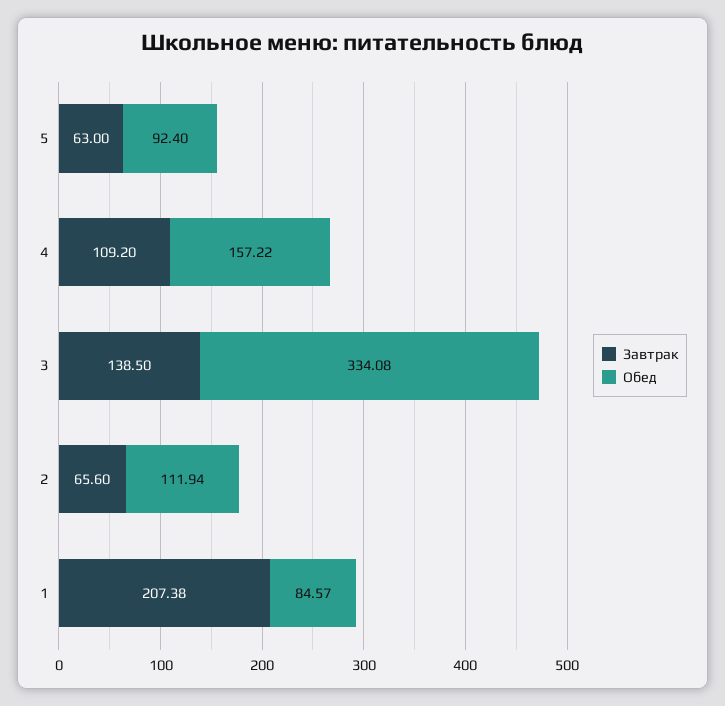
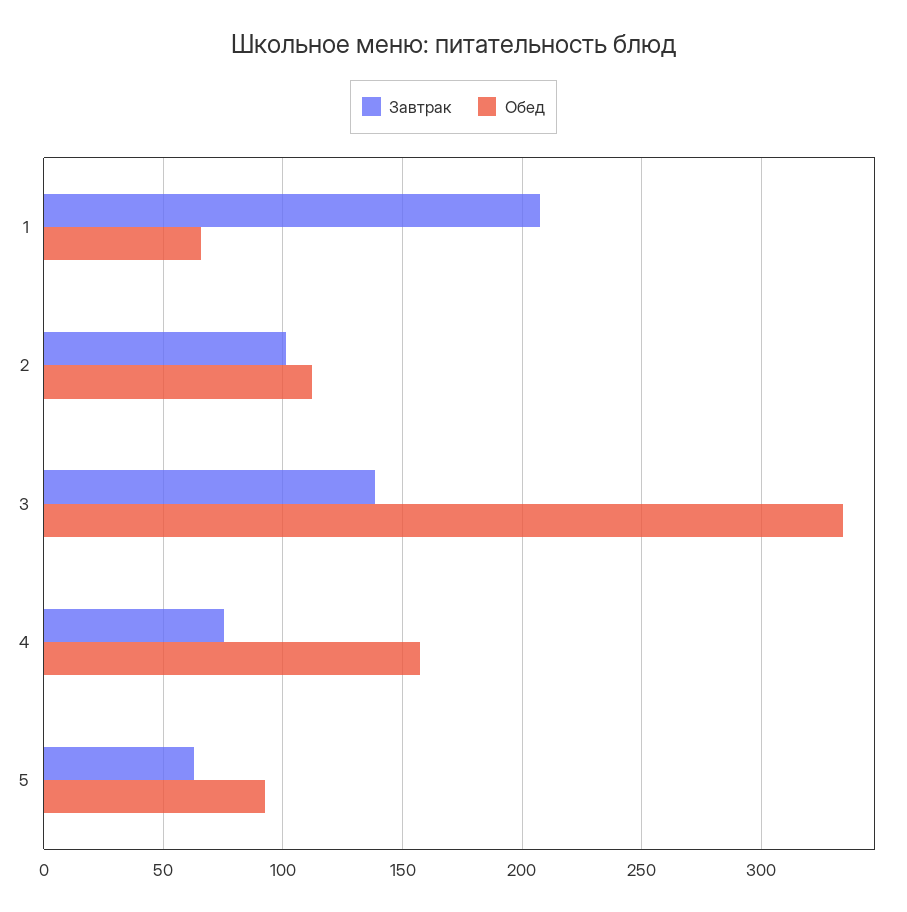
Завтрак, 4: 109.2 -> 75
Завтрак, 2: 65.6 -> 100
Обед, 1: 84.57 -> 65

